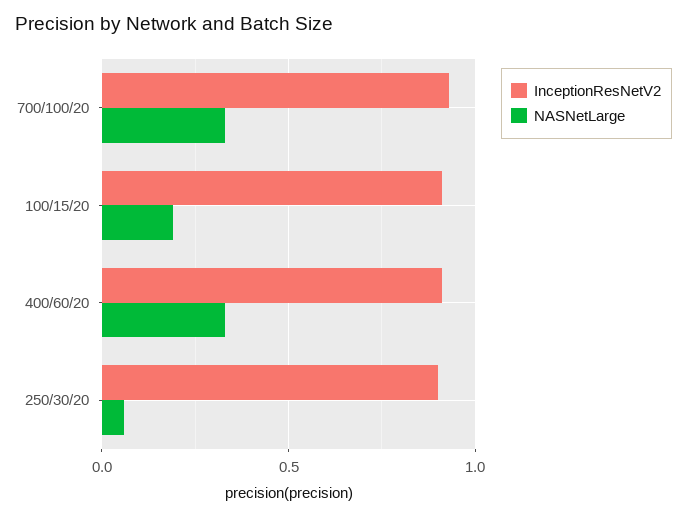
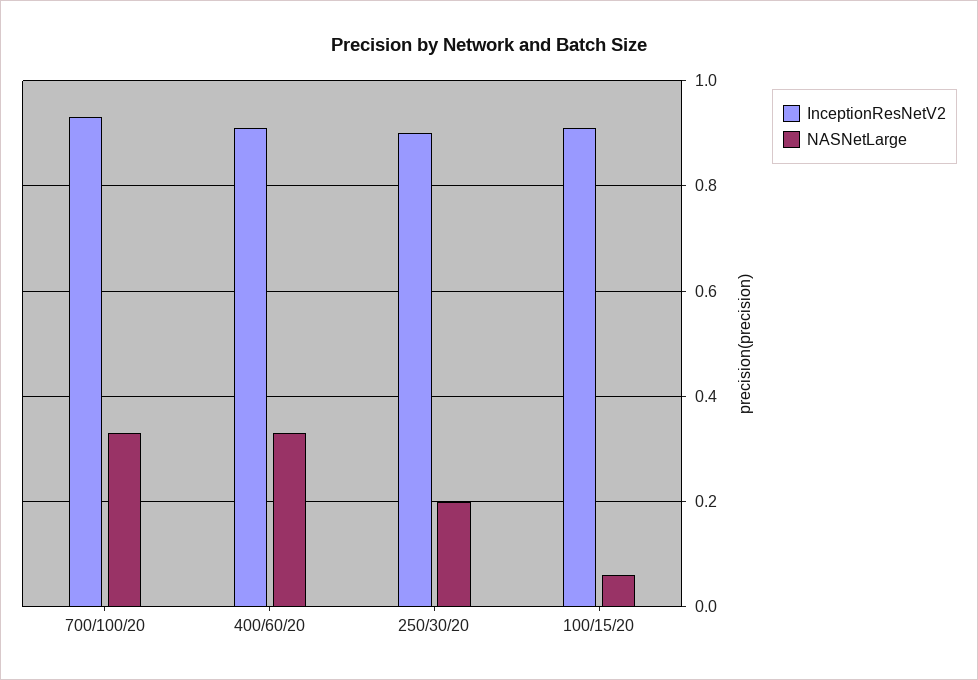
NASNetLarge, 100/15/20: 0.2 -> 0.05
NASNetLarge, 250/30/20: 0.05 -> 0.2

